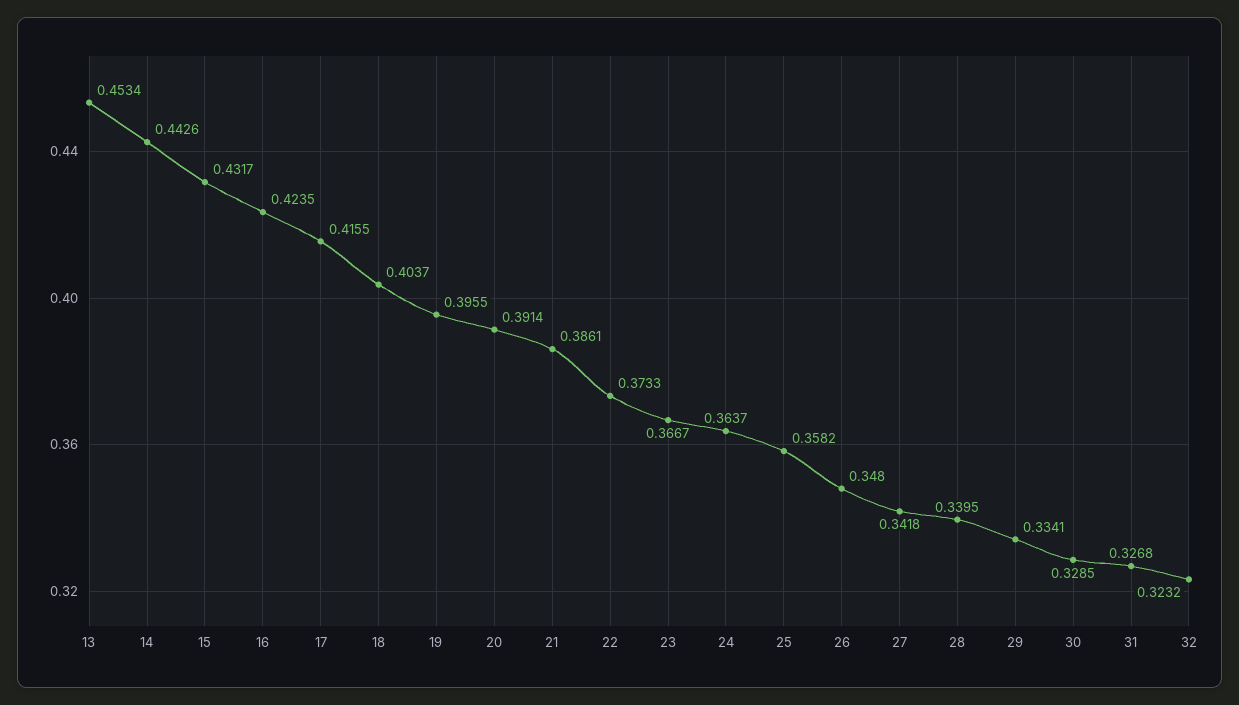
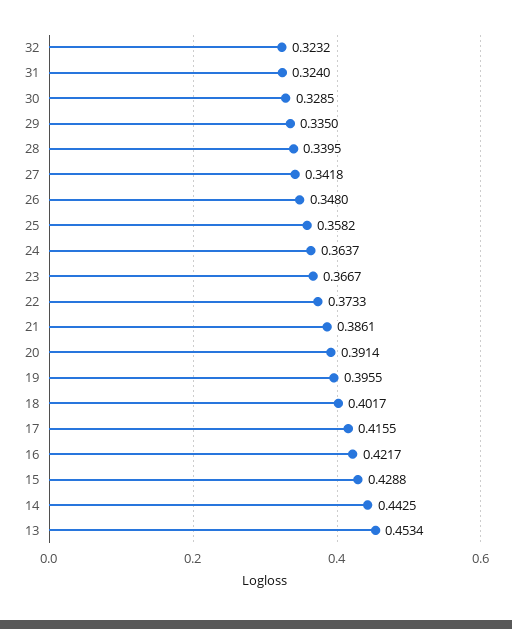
14: 0.4426 -> 0.4425
15: 0.4317 -> 0.4288
16: 0.4235 -> 0.4217
18: 0.4037 -> 0.4017
29: 0.3341 -> 0.335
31: 0.3268 -> 0.324

